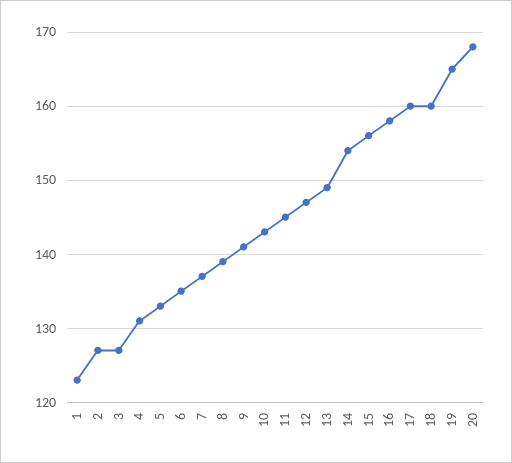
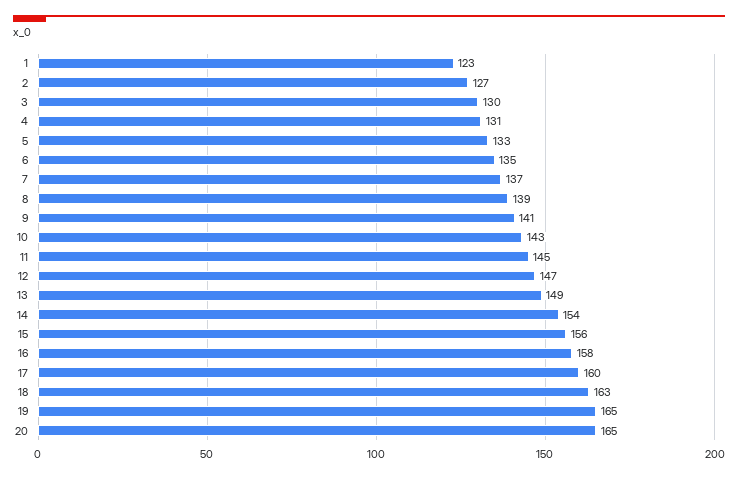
3: 127 -> 130
18: 160 -> 163
20: 168 -> 165

